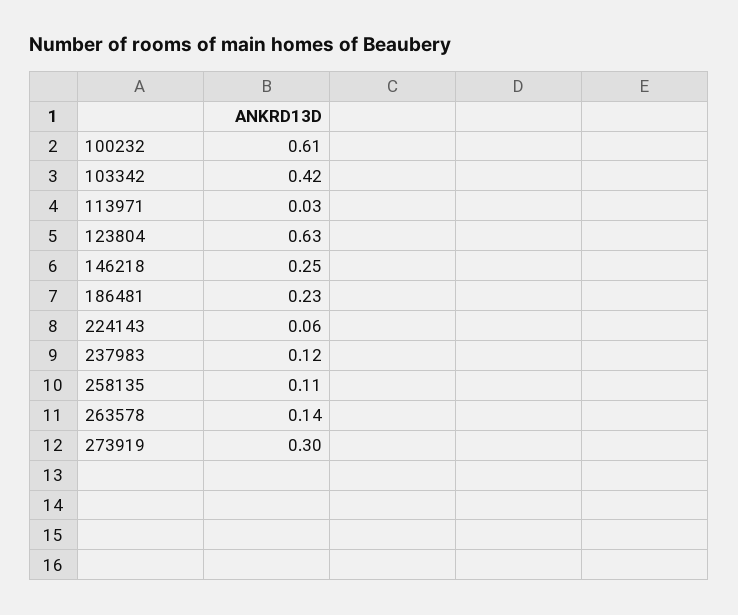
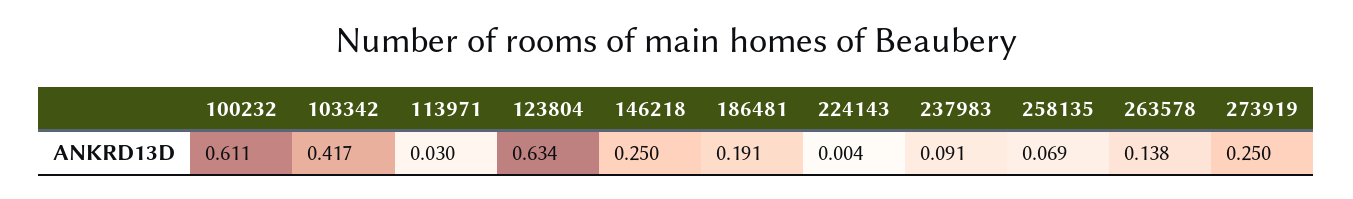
186481: 0.23 -> 0.191
224143: 0.06 -> 0.004
237983: 0.12 -> 0.091
258135: 0.11 -> 0.069
273919: 0.3 -> 0.25

